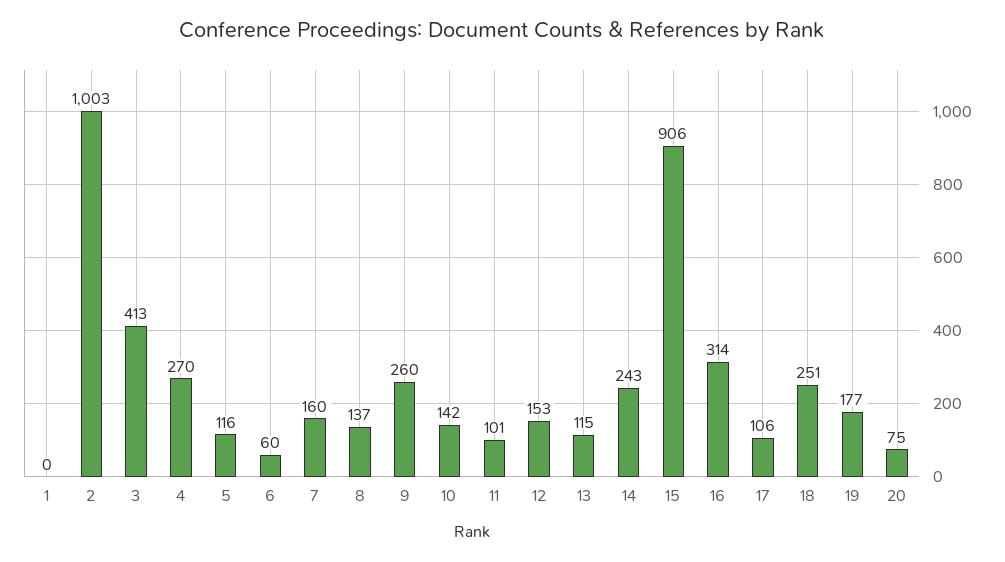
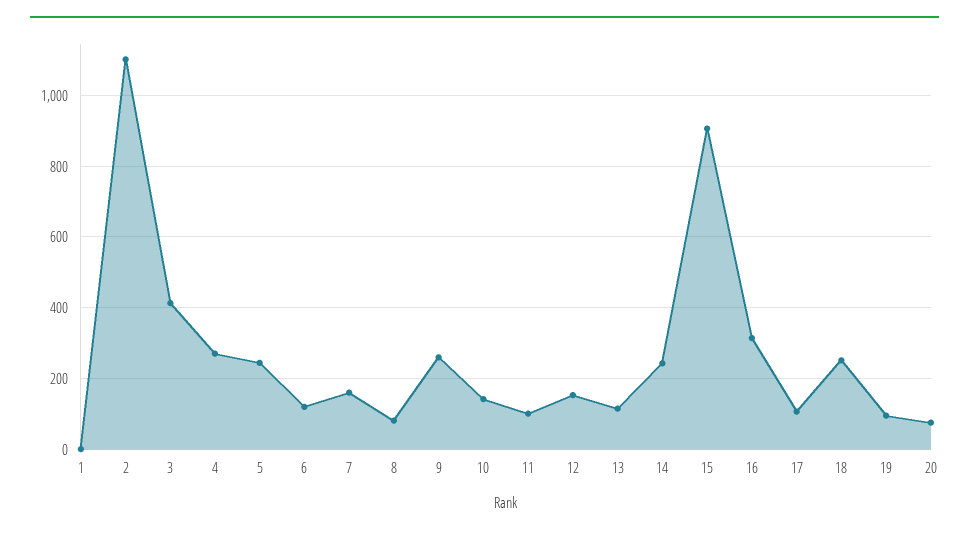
2: 1003 -> 1100
5: 116 -> 240
6: 60 -> 120
8: 137 -> 80
19: 177 -> 100

